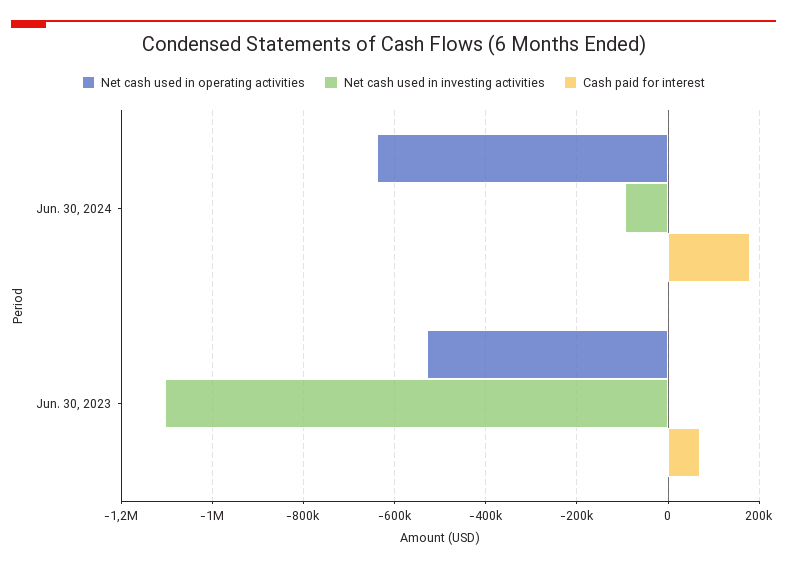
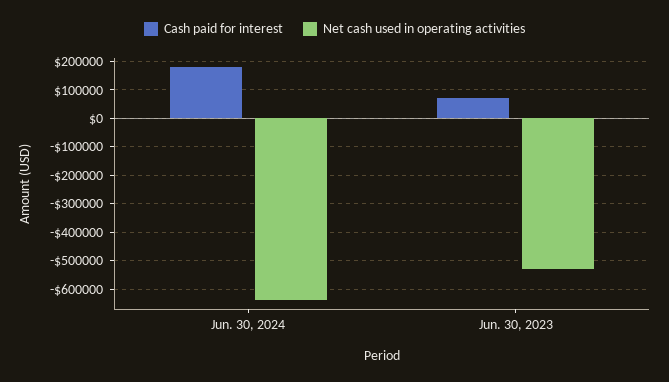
Net cash used in investing activities, Jun. 30, 2024: -100000 -> none
Net cash used in investing activities, Jun. 30, 2023: -1100000 -> none

